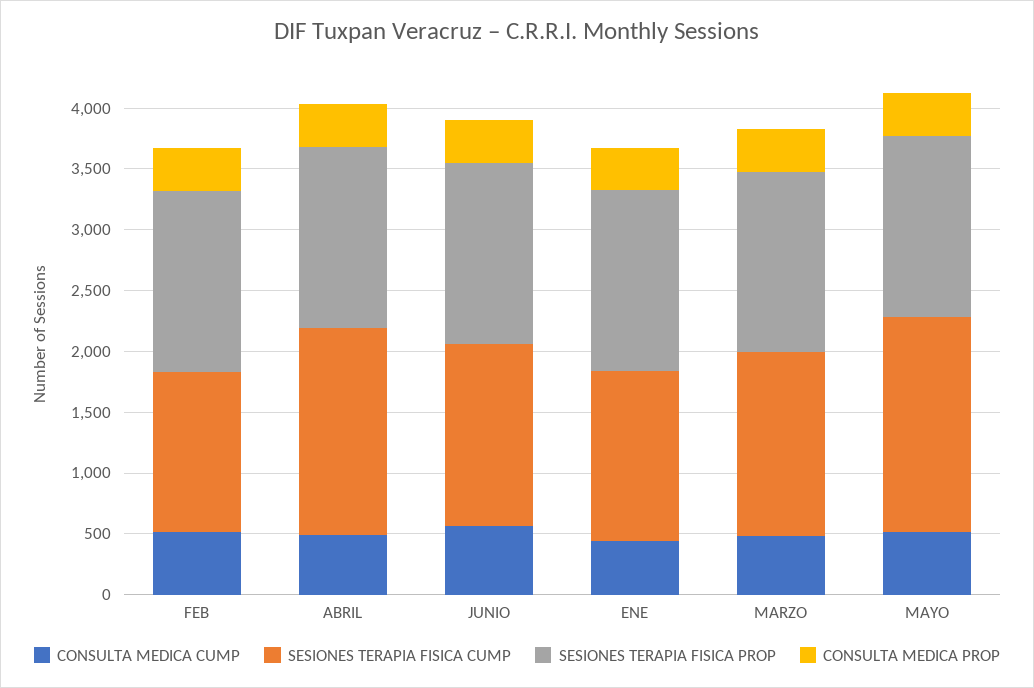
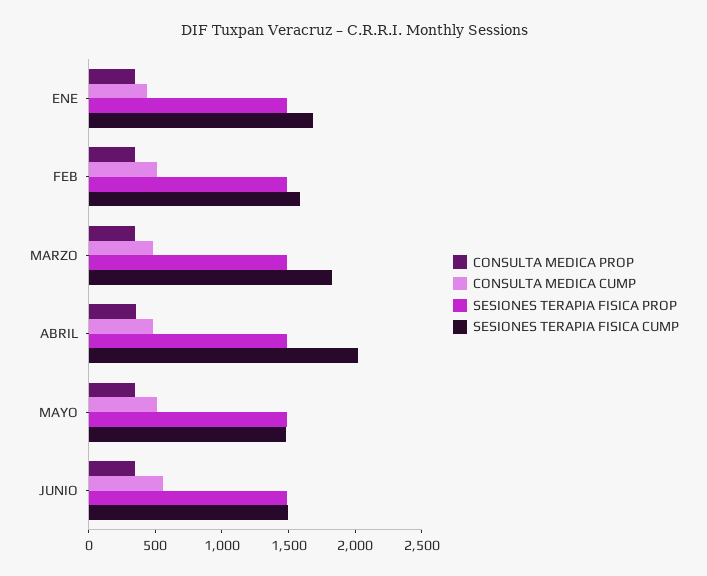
SESIONES TERAPIA FISICA CUMP, FEB: 1300 -> 1600
SESIONES TERAPIA FISICA CUMP, ABRIL: 1700 -> 2000
SESIONES TERAPIA FISICA CUMP, ENE: 1400 -> 1700
SESIONES TERAPIA FISICA CUMP, MARZO: 1500 -> 1800
SESIONES TERAPIA FISICA CUMP, MAYO: 1800 -> 1500

